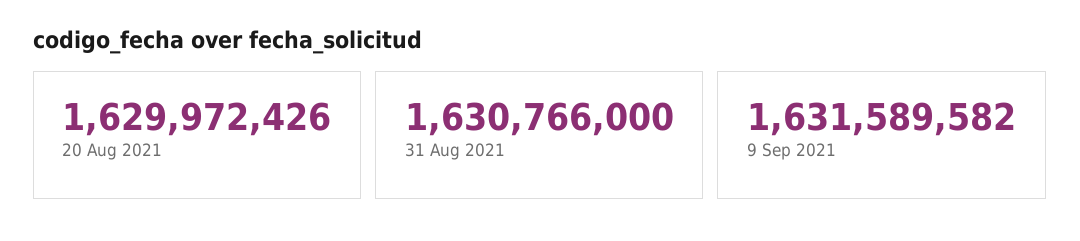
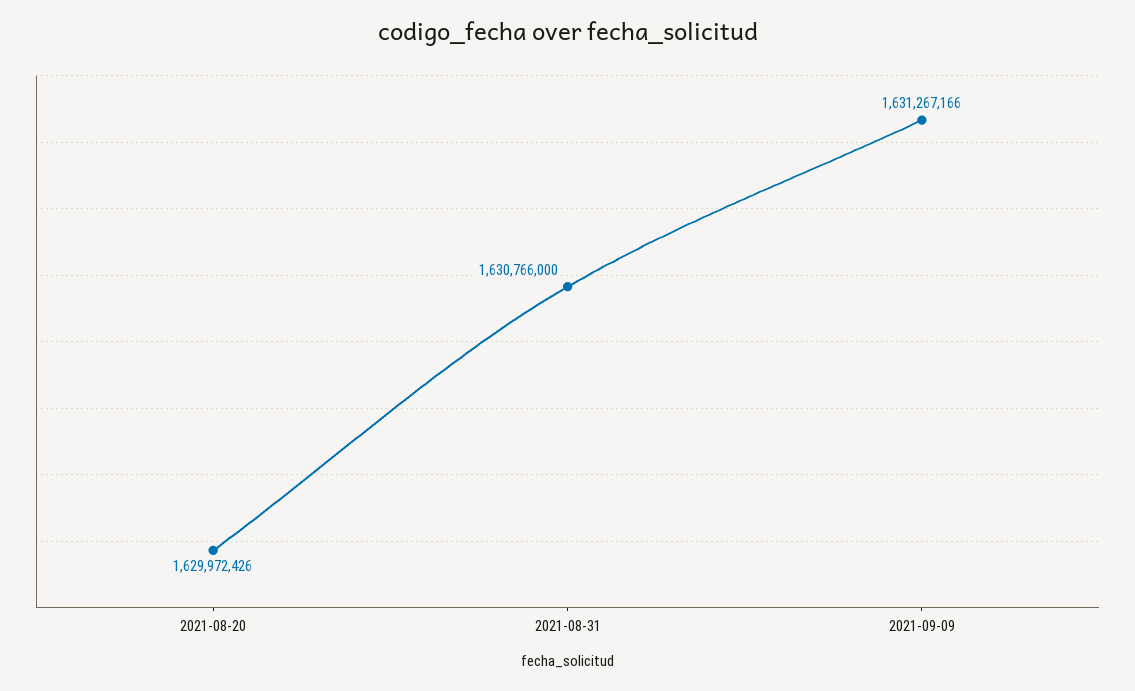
9 Sep 2021: 1631589582 -> 1631267166

